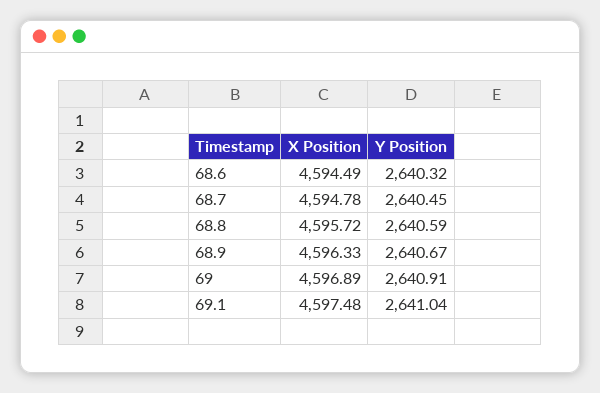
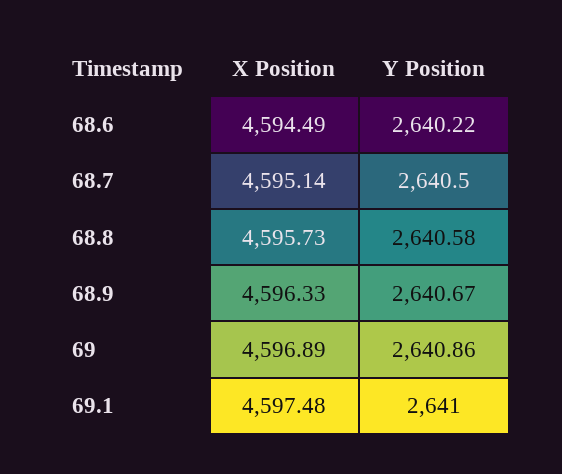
Y Position, 68.6: 2640.32 -> 2640.22
X Position, 68.7: 4594.78 -> 4595.14
Y Position, 68.7: 2640.45 -> 2640.5
X Position, 68.8: 4595.72 -> 4595.73
Y Position, 68.8: 2640.59 -> 2640.58
Y Position, 69: 2640.91 -> 2640.86
Y Position, 69.1: 2641.04 -> 2641

